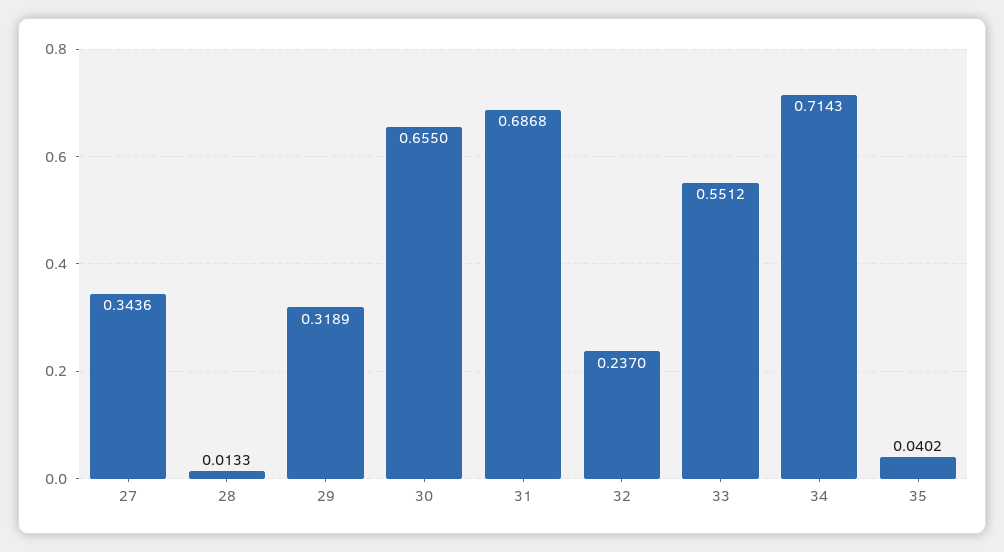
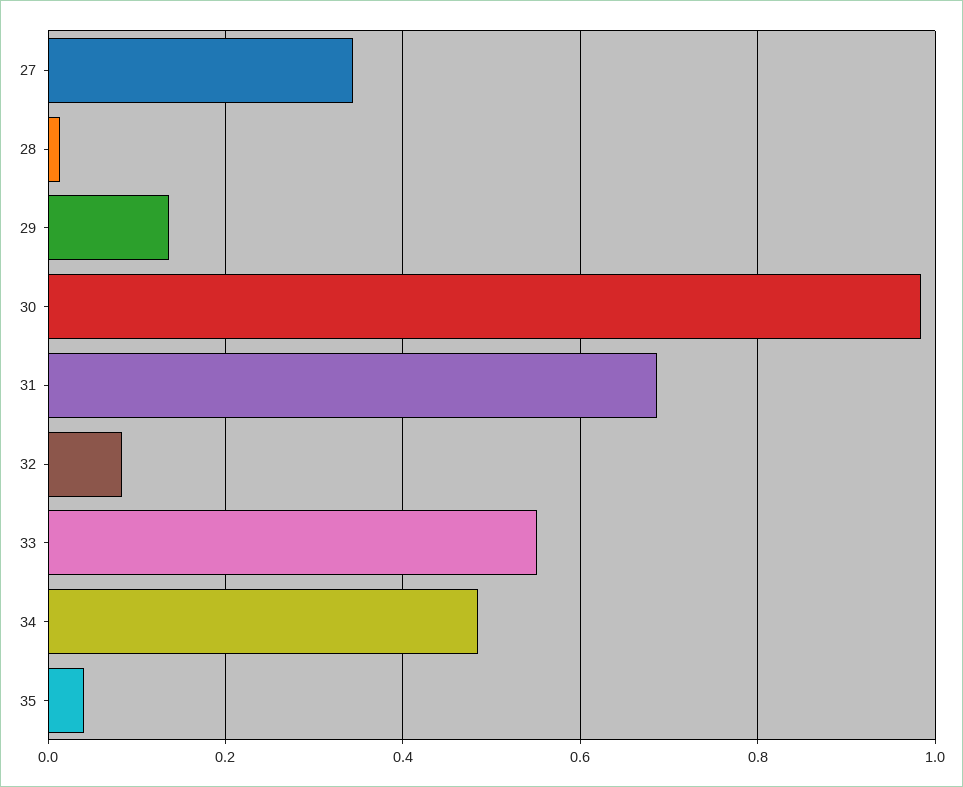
29: 0.3189 -> 0.14
30: 0.655 -> 0.98
32: 0.237 -> 0.08
34: 0.7143 -> 0.48

